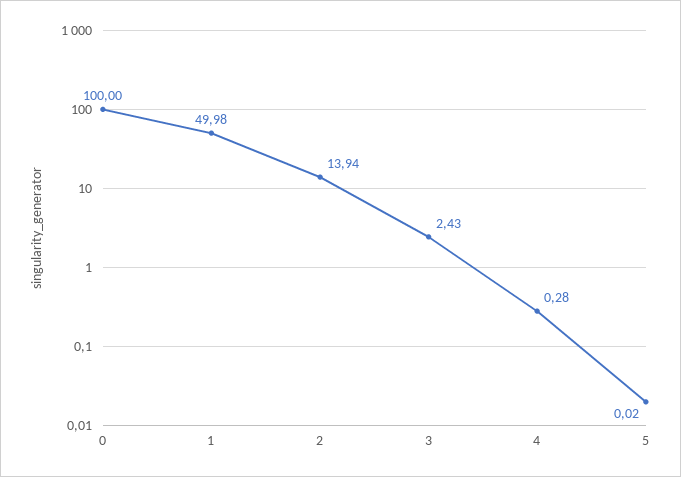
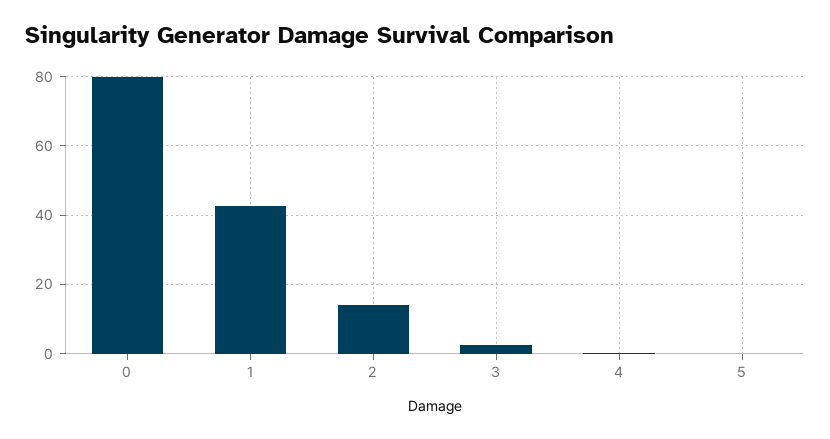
0: 100 -> 80
1: 49.98 -> 42

